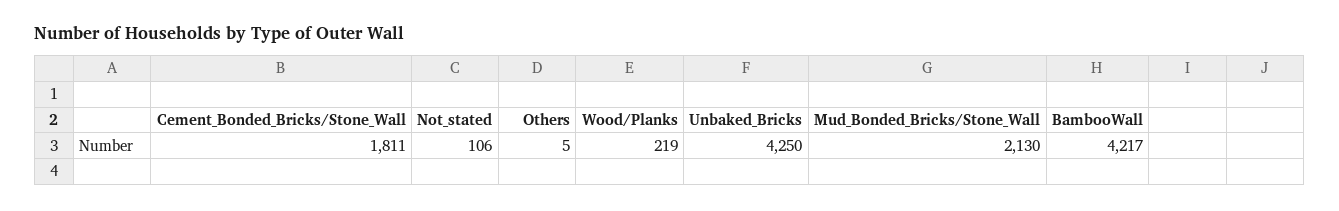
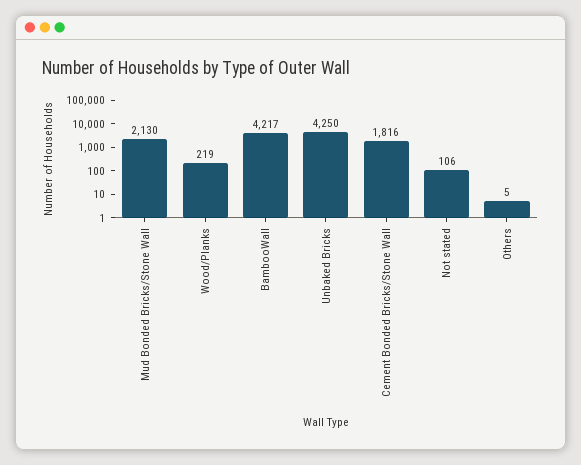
Cement_Bonded_Bricks/Stone_Wall: 1811 -> 1816

